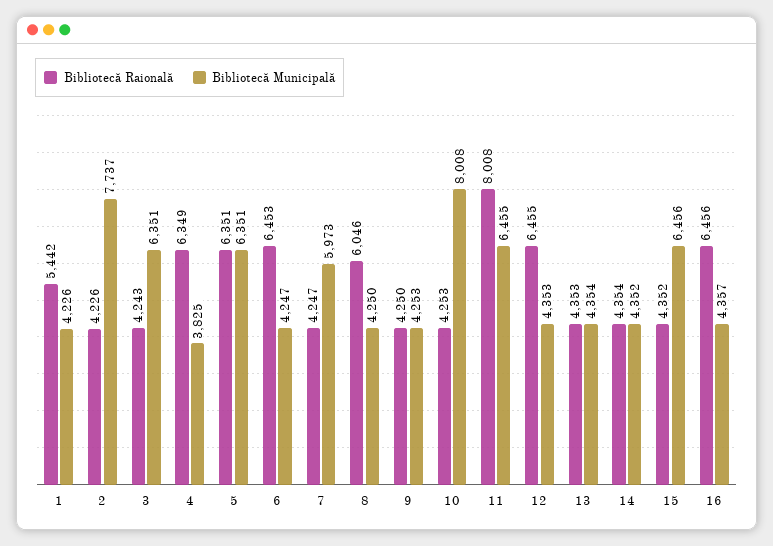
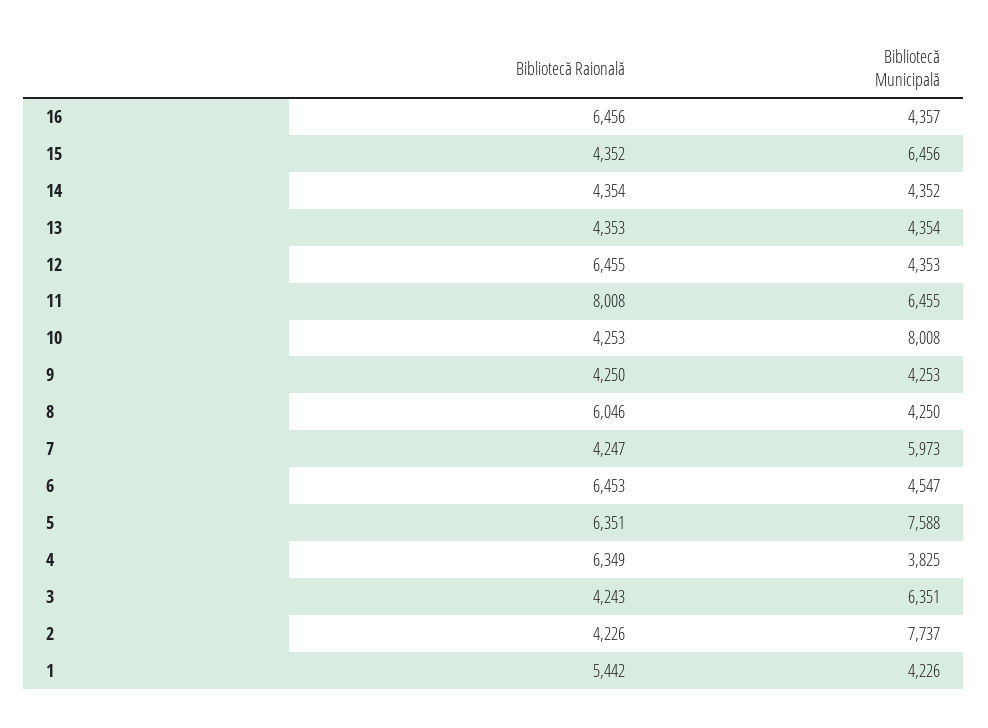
Bibliotecă Municipală, 5: 6351 -> 7588
Bibliotecă Municipală, 6: 4247 -> 4547

